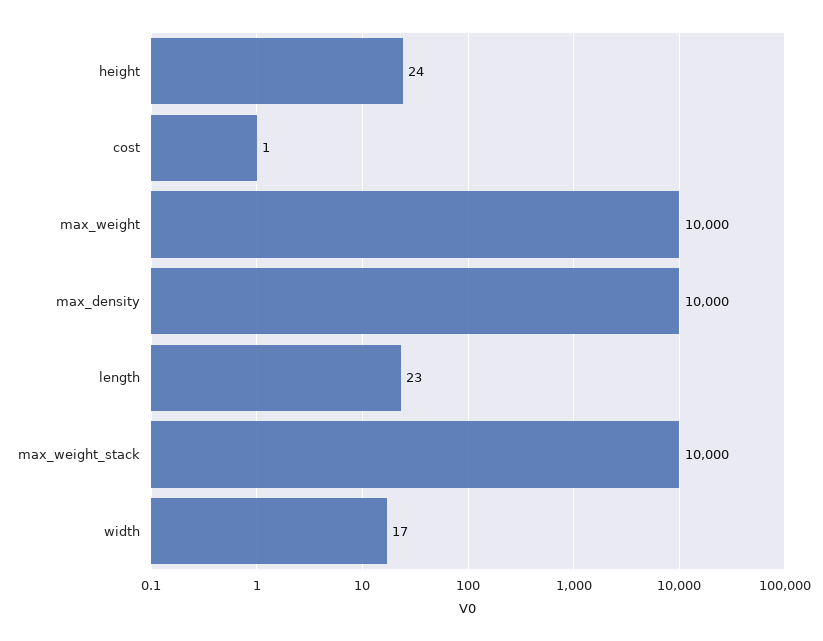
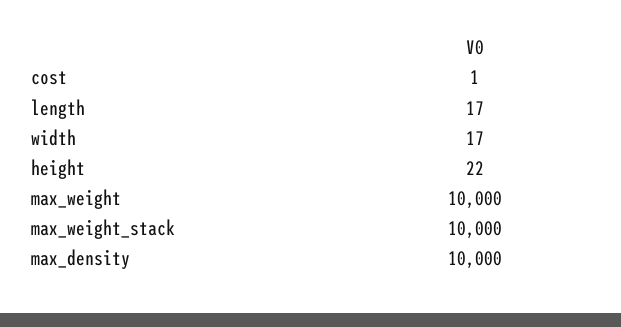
height: 24 -> 22
length: 23 -> 17

